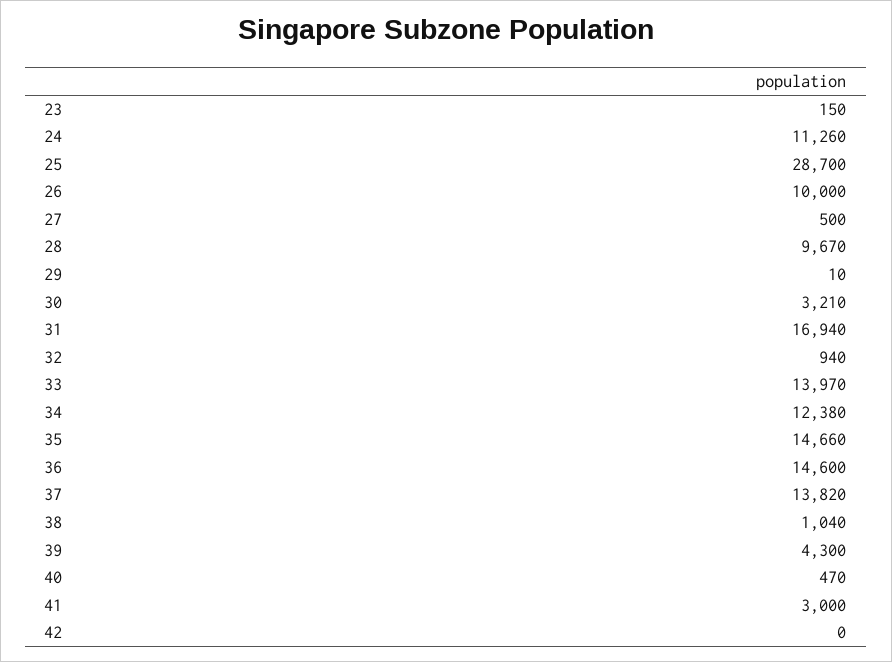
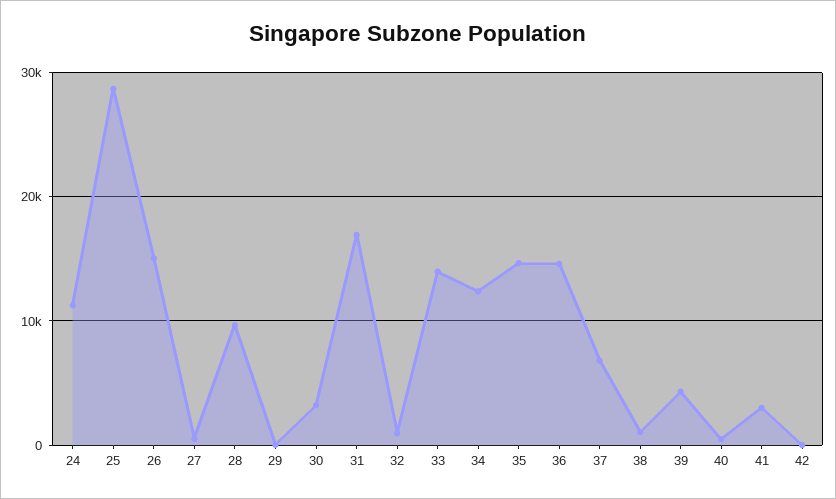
23: 150 -> none
26: 10000 -> 15000
37: 13820 -> 7000

